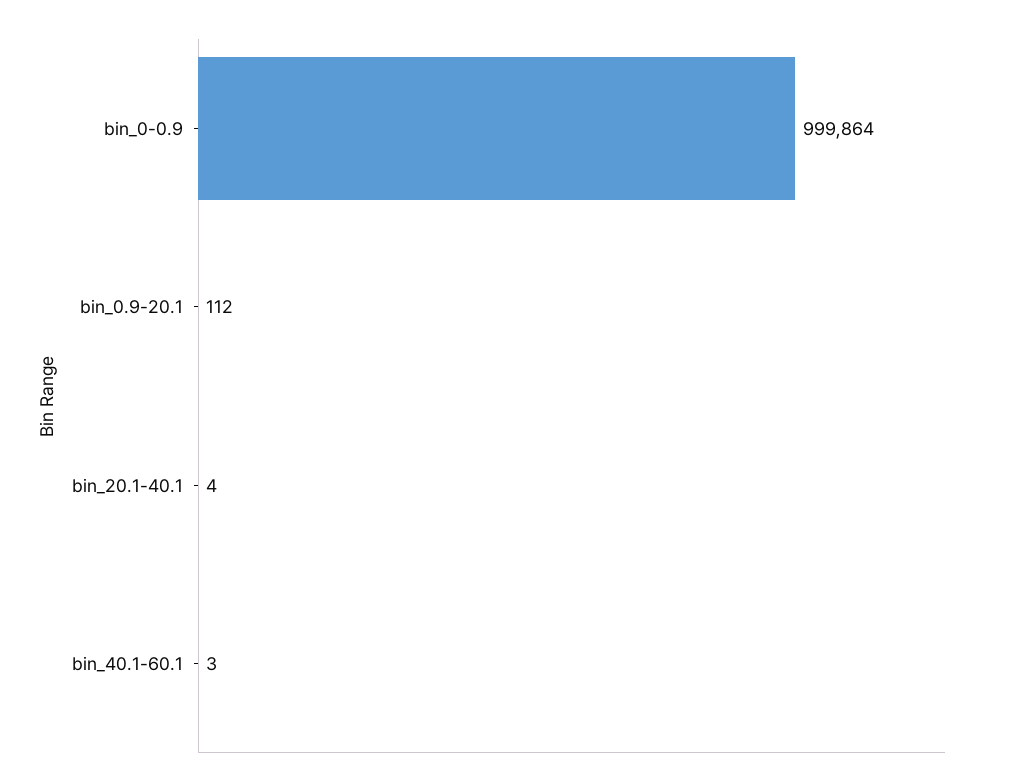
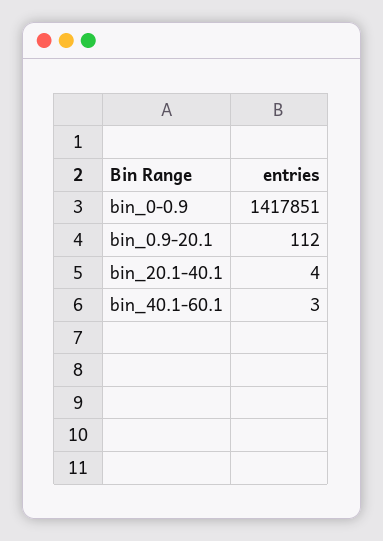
bin_0-0.9: 999864 -> 1417851

